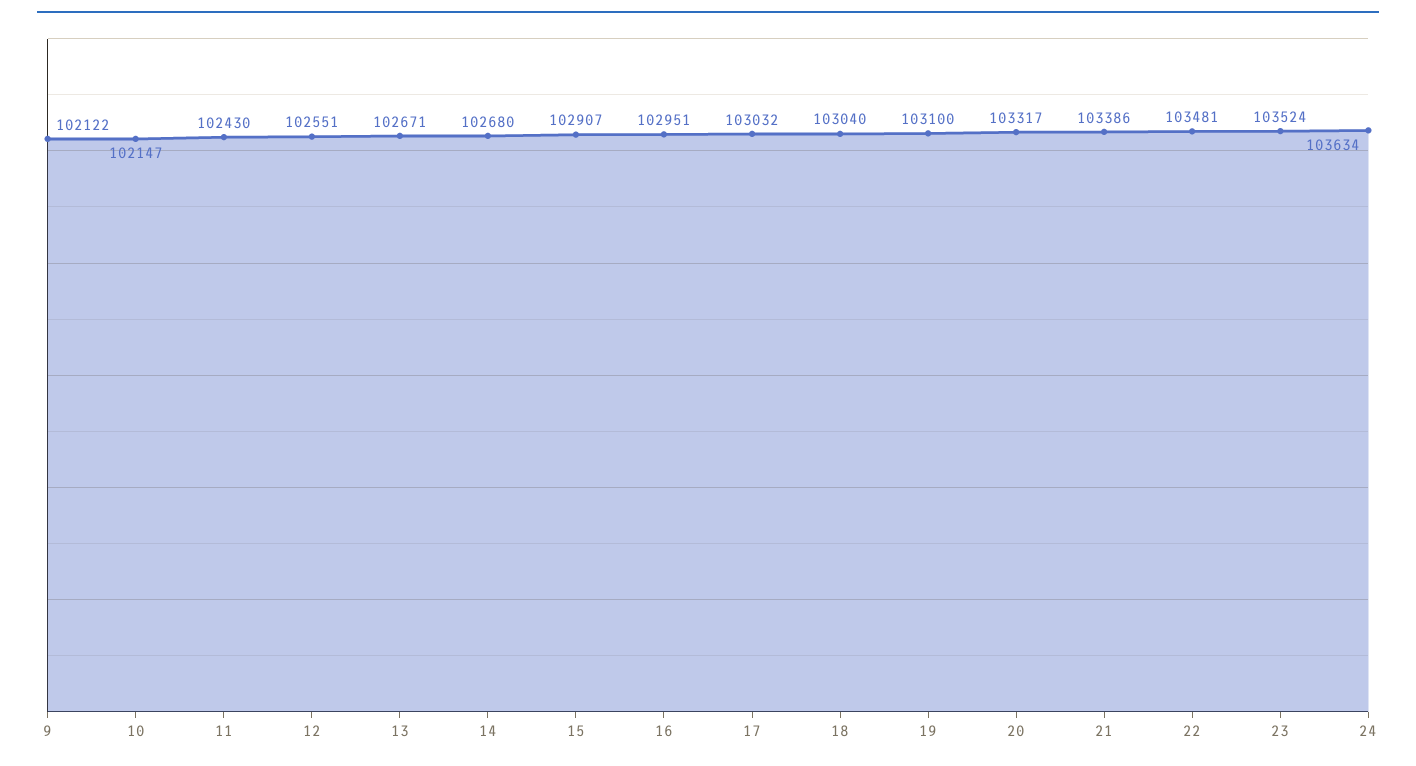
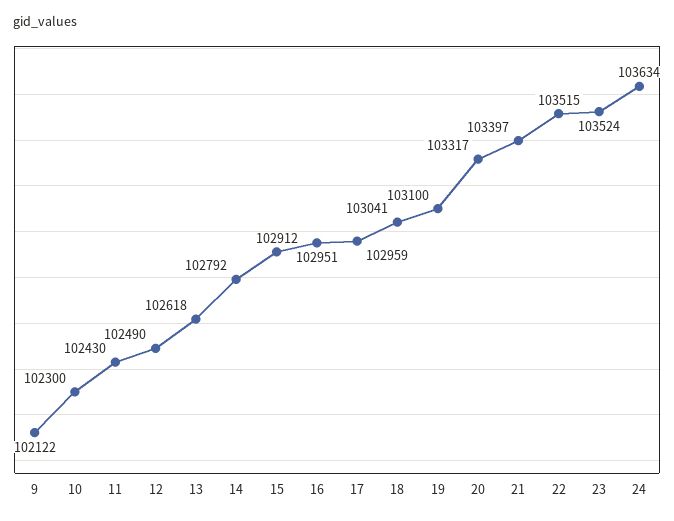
10: 102147 -> 102300
12: 102551 -> 102490
13: 102671 -> 102618
14: 102680 -> 102792
15: 102907 -> 102912
17: 103032 -> 102959
18: 103040 -> 103041
21: 103386 -> 103397
22: 103481 -> 103515

